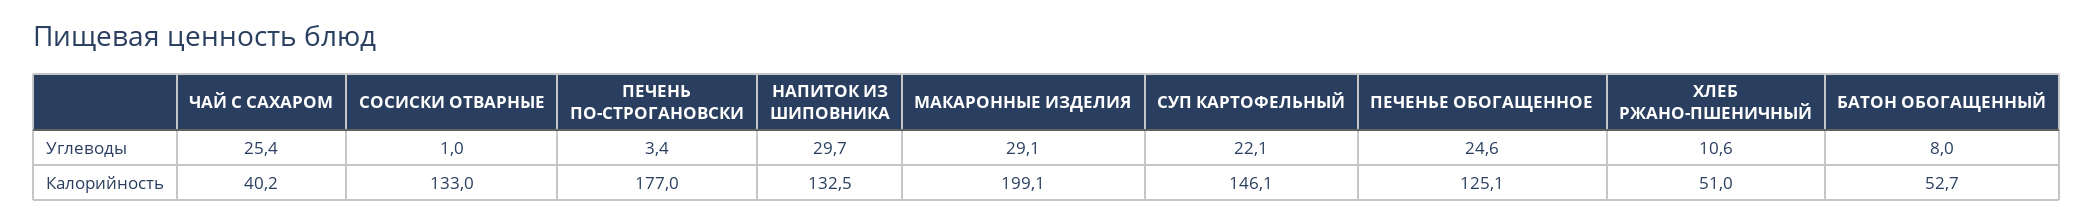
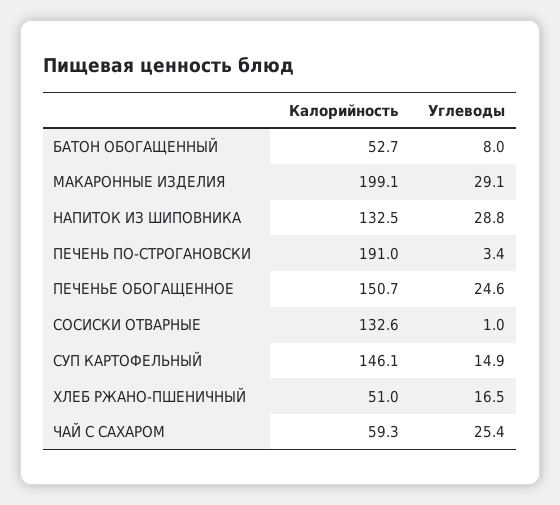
НАПИТОК ИЗ ШИПОВНИКА, Углеводы: 29.7 -> 28.8
СУП КАРТОФЕЛЬНЫЙ, Углеводы: 22.1 -> 14.9
ХЛЕБ РЖАНО-ПШЕНИЧНЫЙ, Углеводы: 10.6 -> 16.5
ЧАЙ С САХАРОМ, Калорийность: 40.2 -> 59.3
СОСИСКИ ОТВАРНЫЕ, Калорийность: 133 -> 132.6
ПЕЧЕНЬ ПО-СТРОГАНОВСКИ, Калорийность: 177 -> 191
ПЕЧЕНЬЕ ОБОГАЩЕННОЕ, Калорийность: 125.1 -> 150.7

